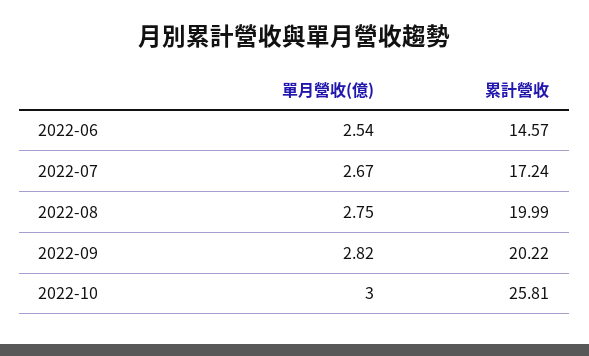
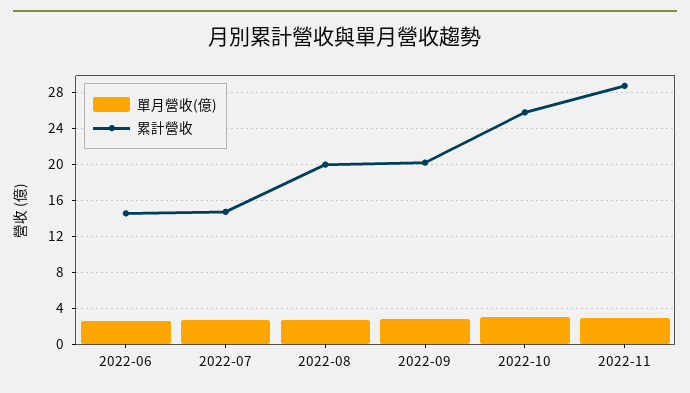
累計營收, 2022-07: 17.24 -> 15
單月營收(億), 2022-11: none -> 3
累計營收, 2022-11: none -> 29

